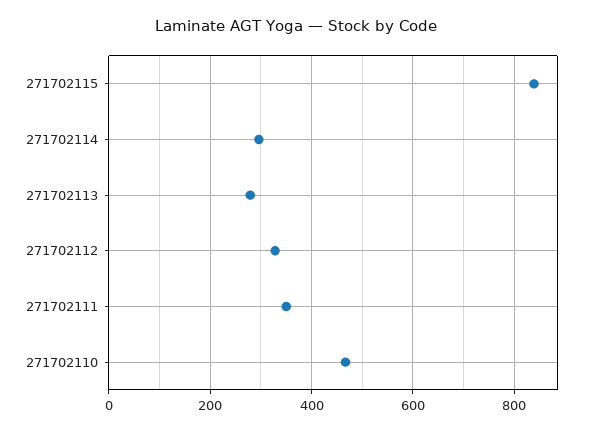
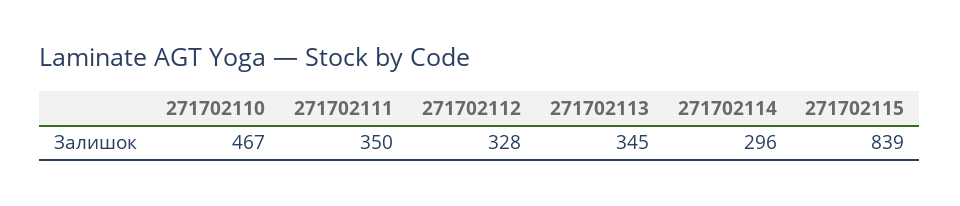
271702113: 280 -> 345

